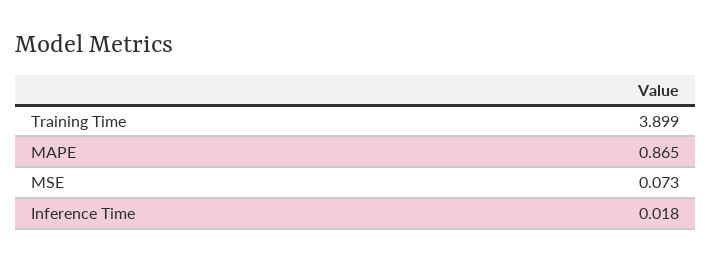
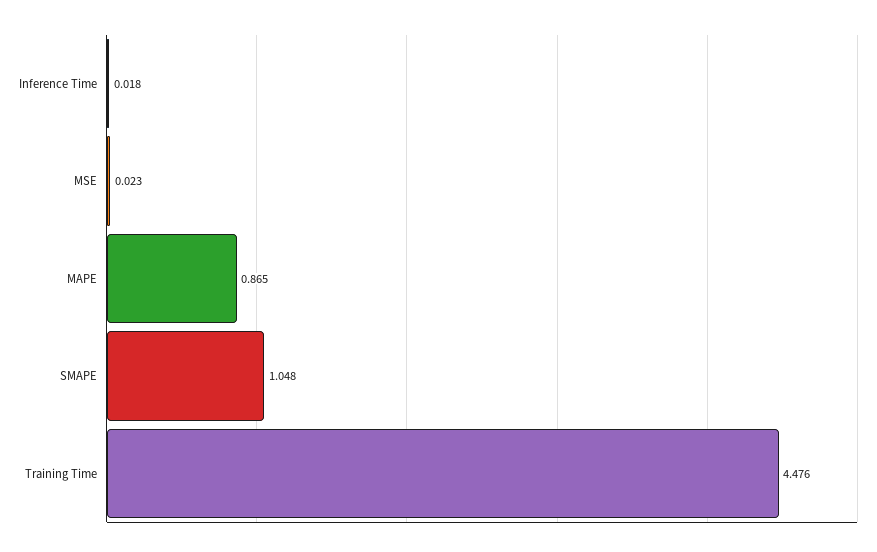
Training Time: 3.899 -> 4.476
MSE: 0.073 -> 0.023
SMAPE: none -> 1.048

